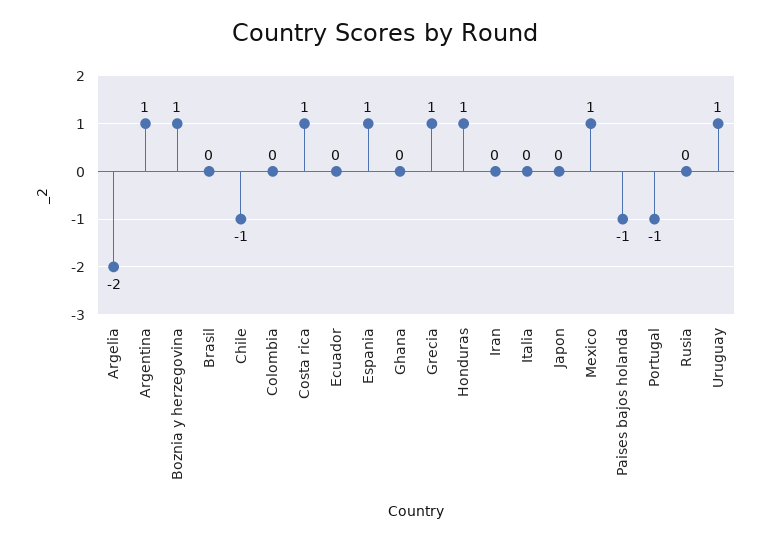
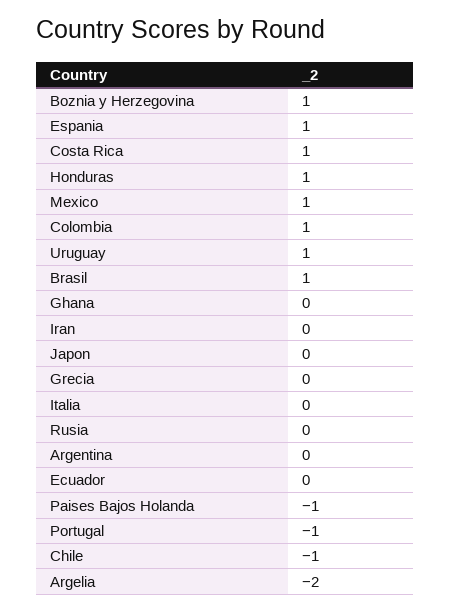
Argentina: 1 -> 0
Brasil: 0 -> 1
Colombia: 0 -> 1
Grecia: 1 -> 0

